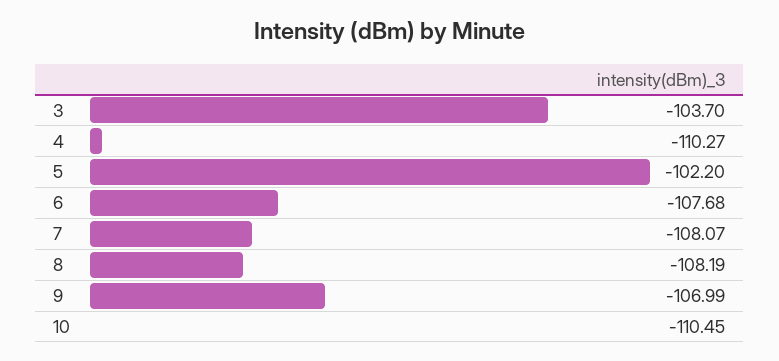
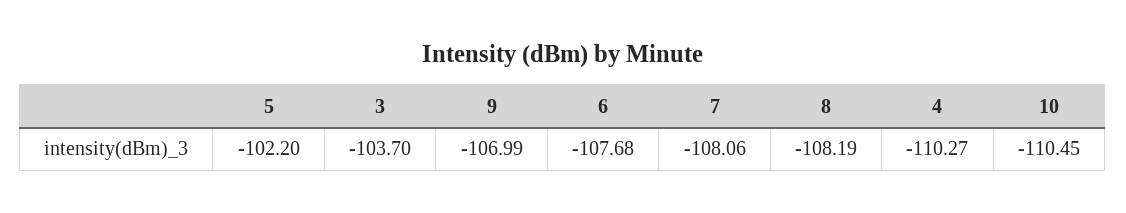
7: -108.07 -> -108.06

